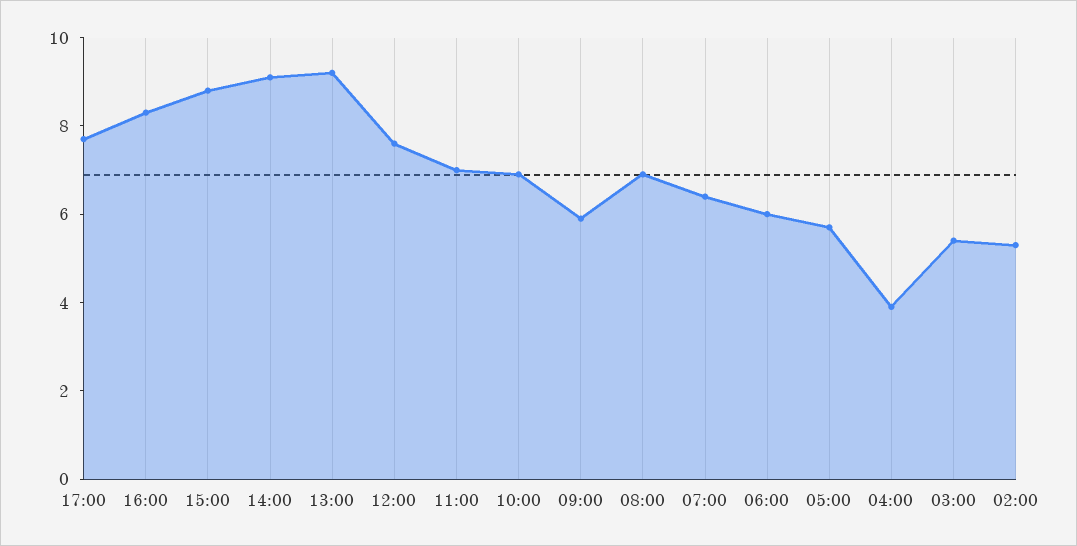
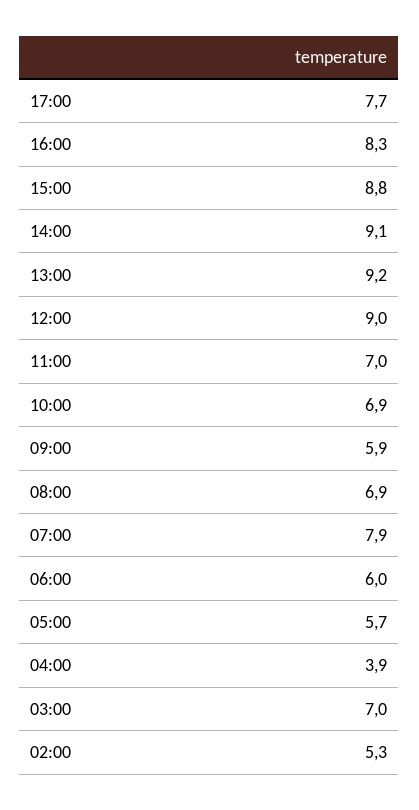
12:00: 7.5 -> 9
07:00: 6.5 -> 7.9
03:00: 5.5 -> 7

